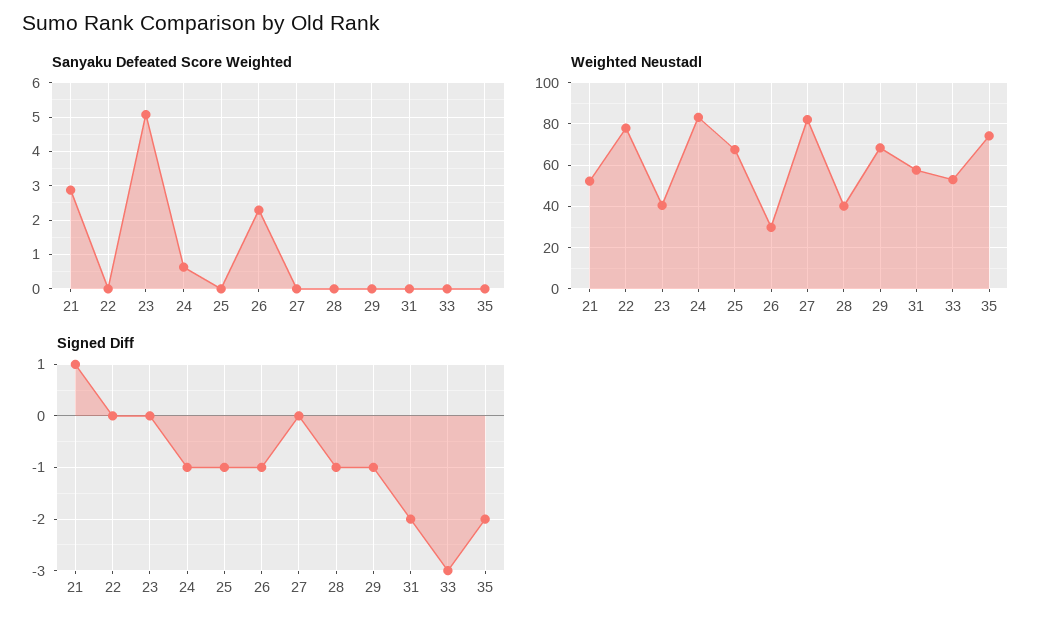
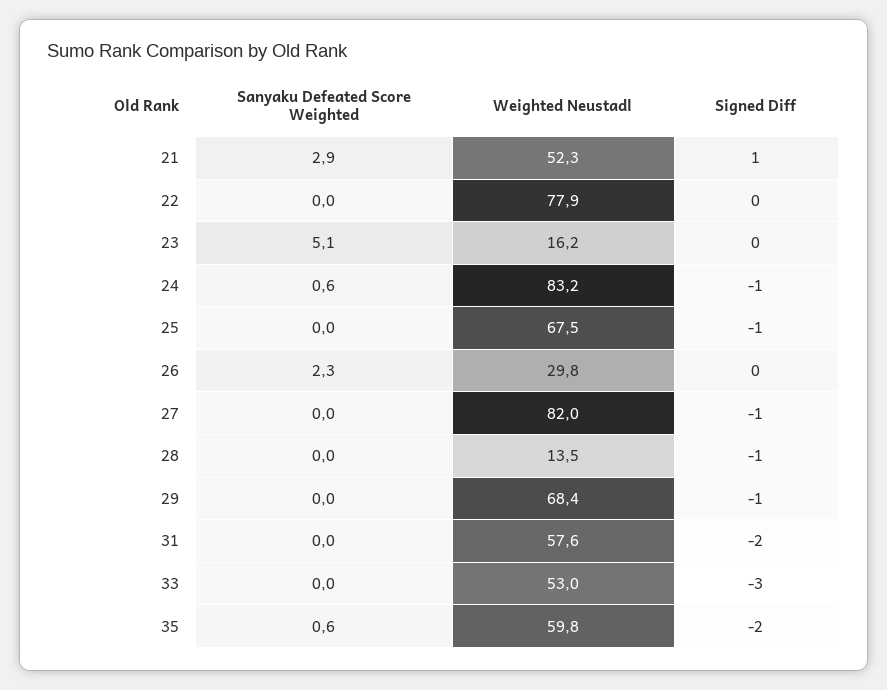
Sanyaku Defeated Score Weighted, 35: 0 -> 0.6
Weighted Neustadl, 23: 40 -> 16.2
Weighted Neustadl, 28: 40 -> 13.5
Weighted Neustadl, 35: 75 -> 59.8
Signed Diff, 26: -1 -> 0
Signed Diff, 27: 0 -> -1

